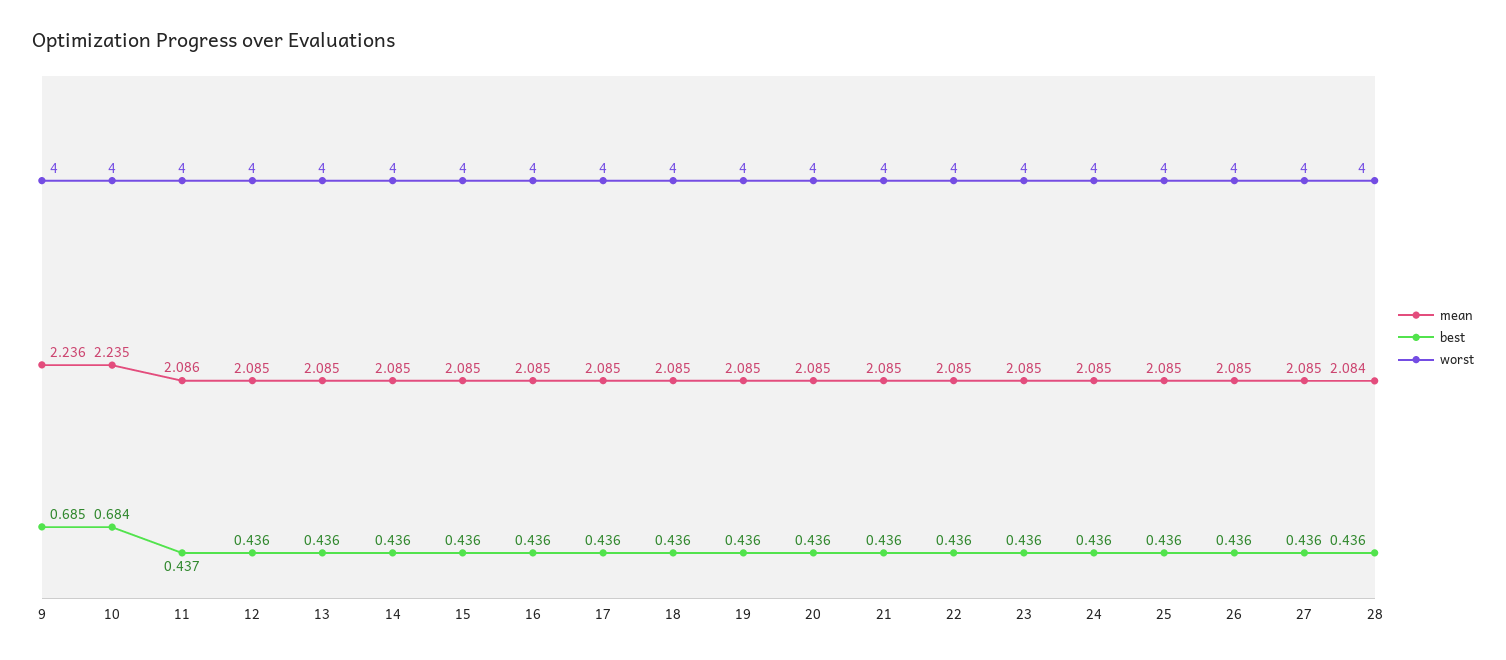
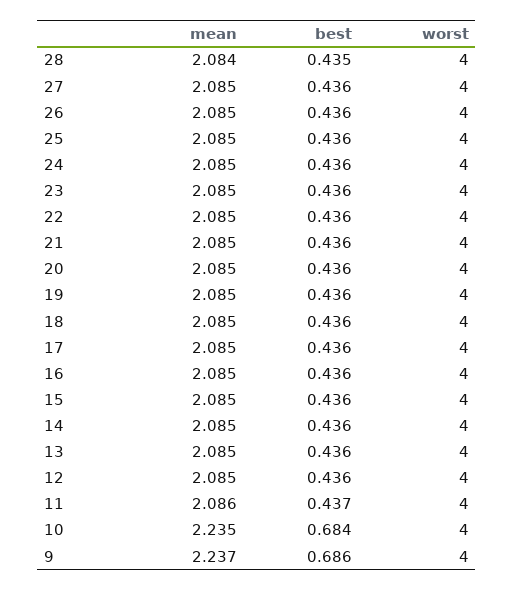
mean, 9: 2.236 -> 2.237
best, 9: 0.685 -> 0.686
best, 28: 0.436 -> 0.435

